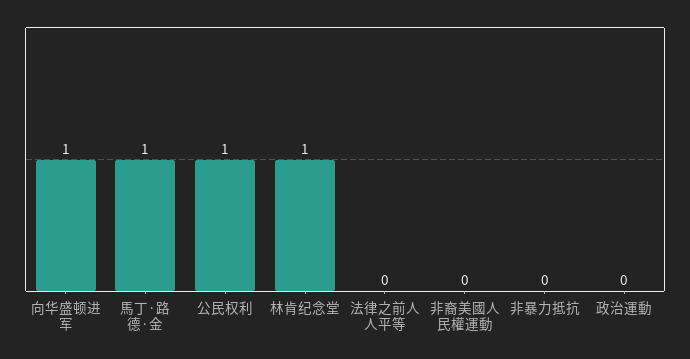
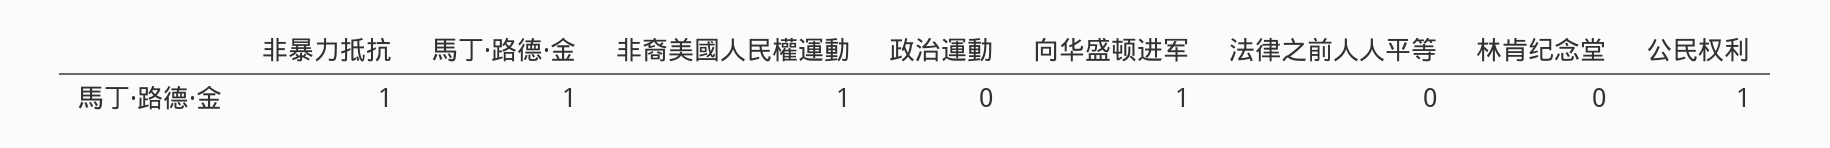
林肯纪念堂: 1 -> 0
非裔美國人民權運動: 0 -> 1
非暴力抵抗: 0 -> 1

